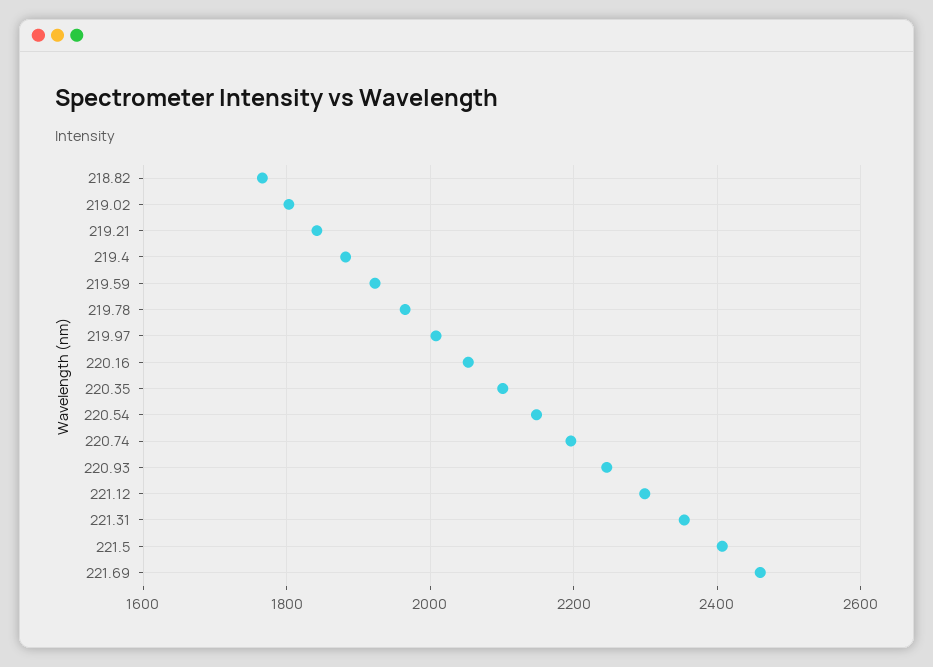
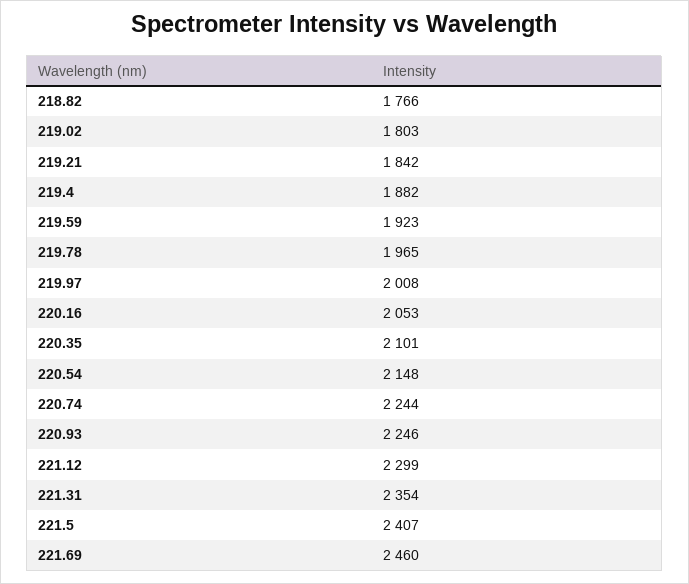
220.74: 2200 -> 2244

